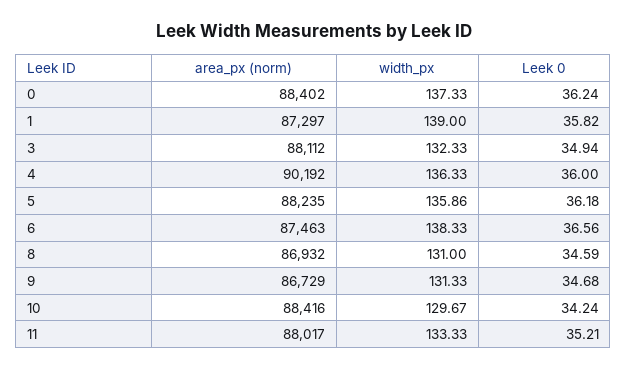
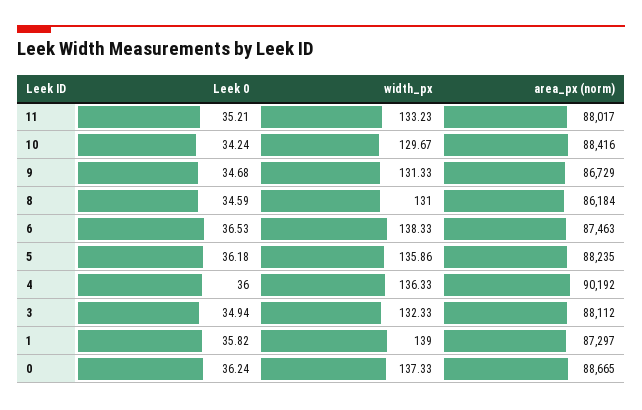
area_px (norm), 0: 88402 -> 88665
Leek 0, 6: 36.56 -> 36.53
area_px (norm), 8: 86932 -> 86184
width_px, 11: 133.33 -> 133.23

